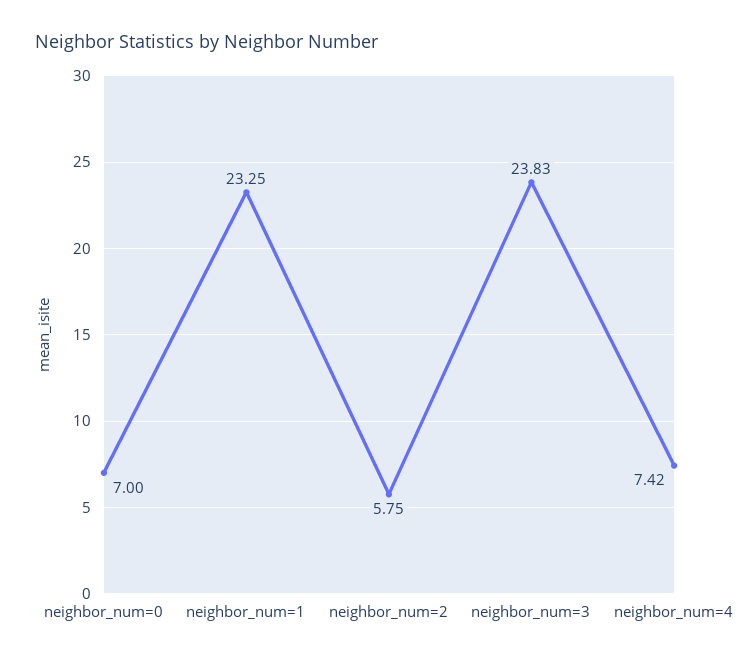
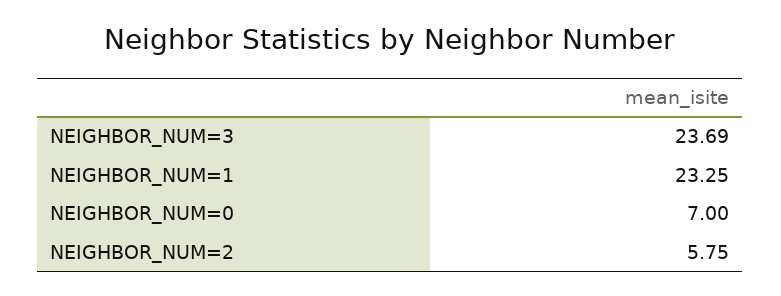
neighbor_num=3: 23.83 -> 23.69
neighbor_num=4: 7.42 -> none

